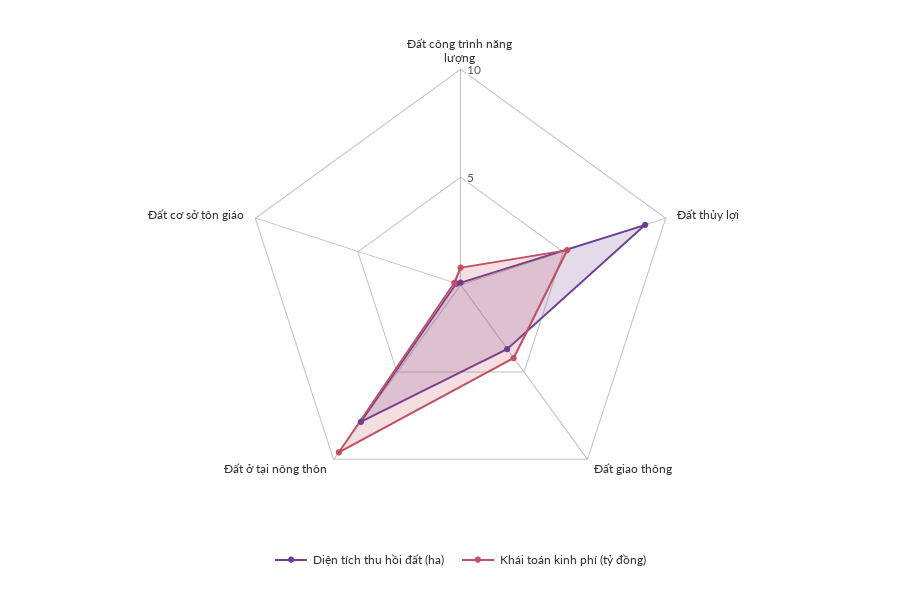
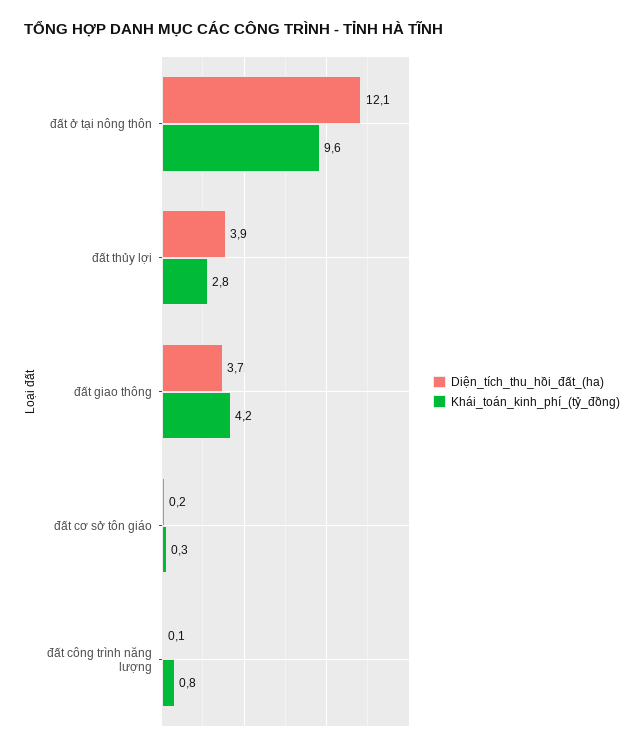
Diện tích thu hồi đất (ha), Đất thủy lợi: 9 -> 3.9
Khái toán kinh phí (tỷ đồng), Đất thủy lợi: 5 -> 2.8
Diện tích thu hồi đất (ha), Đất ở tại nông thôn: 8 -> 12.1

